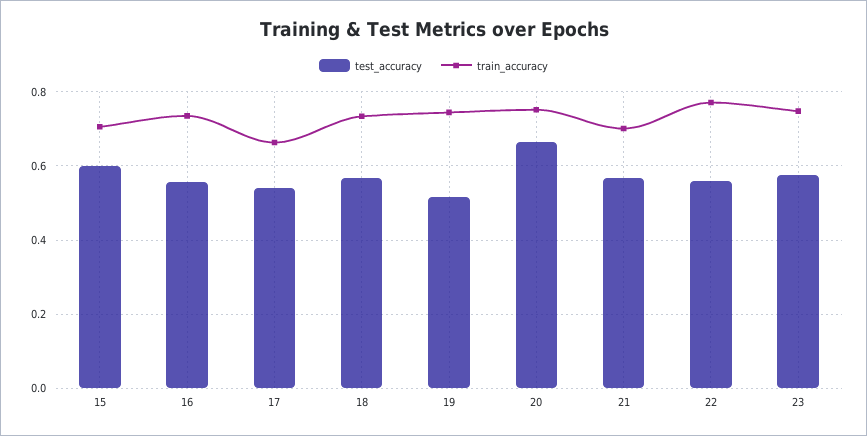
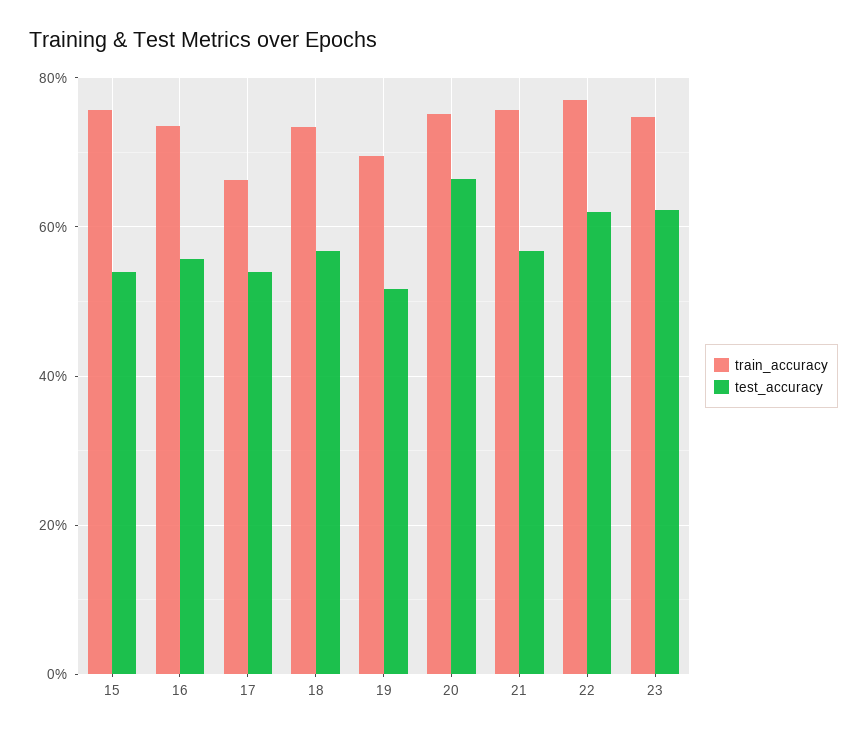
test_accuracy, 15: 0.6 -> 0.54
train_accuracy, 15: 0.7 -> 0.76
train_accuracy, 19: 0.74 -> 0.7
train_accuracy, 21: 0.7 -> 0.76
test_accuracy, 22: 0.56 -> 0.62
test_accuracy, 23: 0.58 -> 0.62

